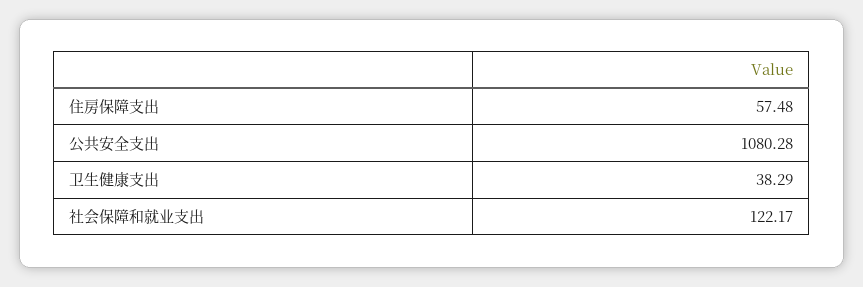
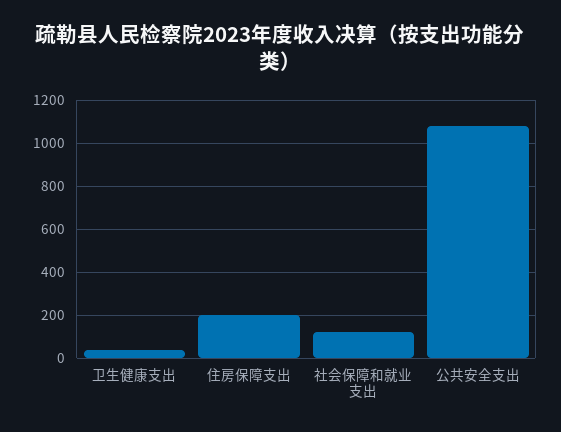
住房保障支出: 57.48 -> 200

